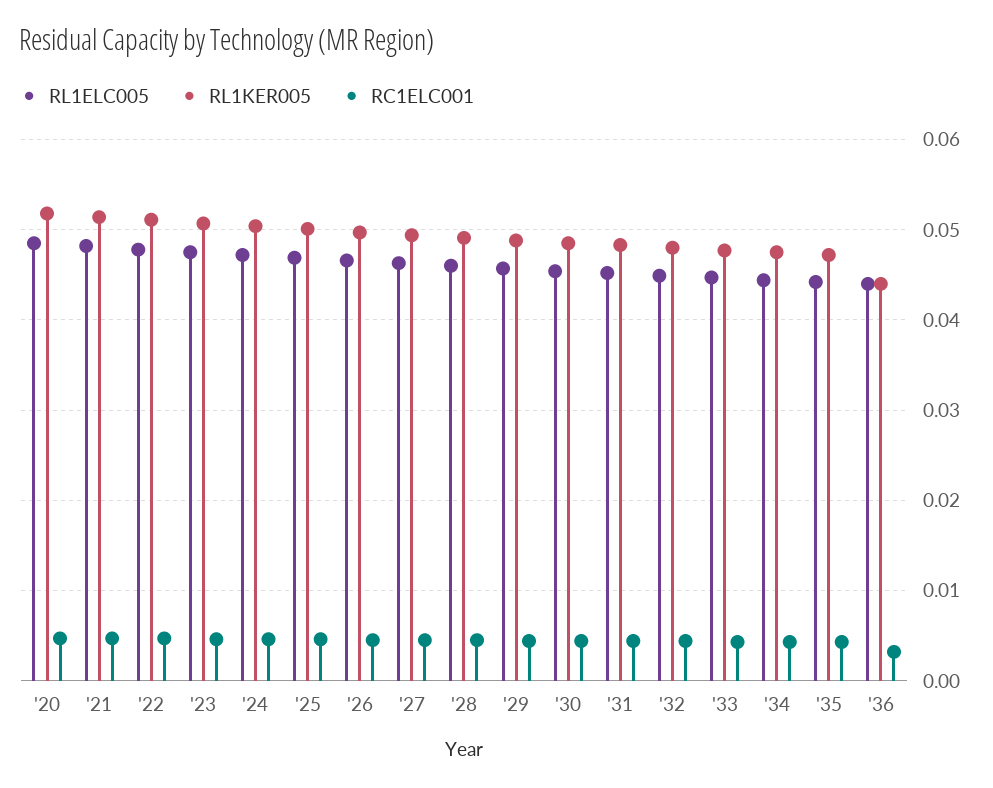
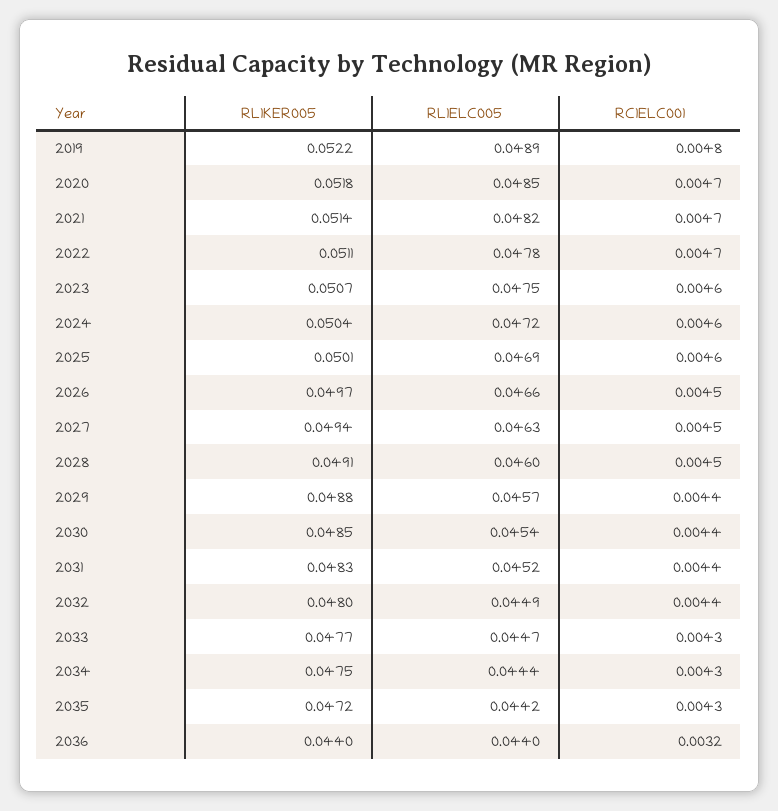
RL1KER005, 2019: none -> 0.0522
RL1ELC005, 2019: none -> 0.0489
RC1ELC001, 2019: none -> 0.0048

